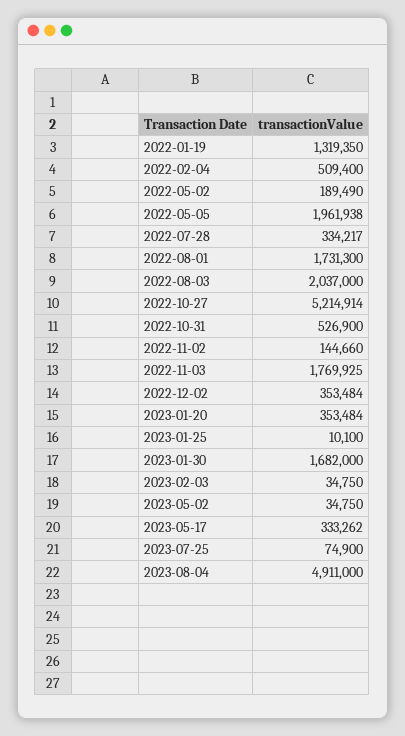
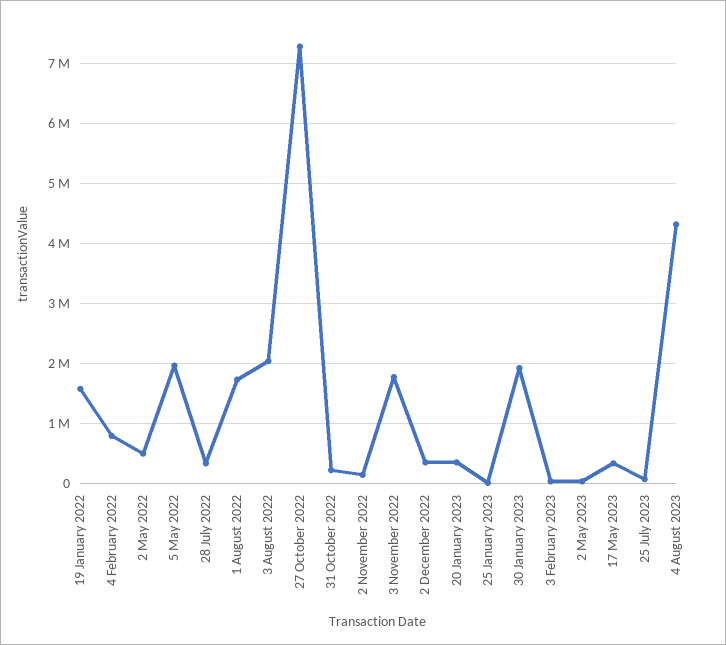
2022-01-19: 1319350 -> 1600000
2022-02-04: 509400 -> 800000
2022-05-02: 189490 -> 500000
2022-10-27: 5214914 -> 7300000
2022-10-31: 526900 -> 200000
2023-01-30: 1682000 -> 1900000
2023-08-04: 4911000 -> 4300000

